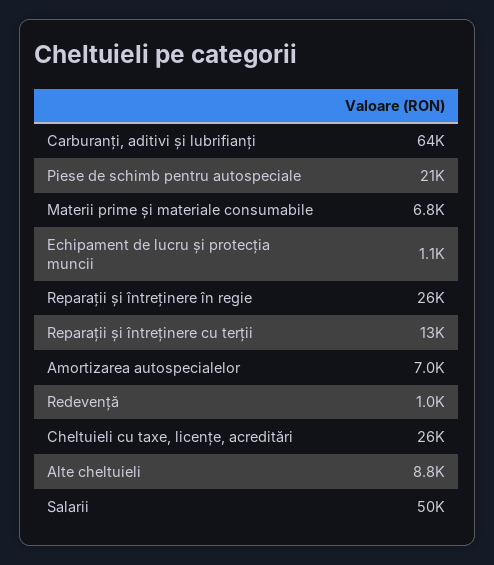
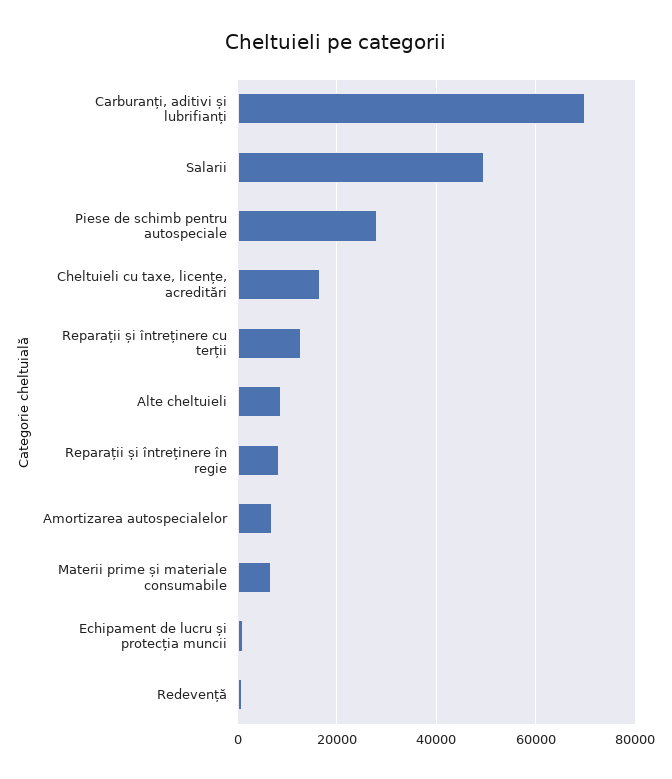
Carburanți, aditivi și lubrifianți: 64000 -> 70000
Piese de schimb pentru autospeciale: 21000 -> 28000
Reparații și întreținere în regie: 26000 -> 8000
Cheltuieli cu taxe, licențe, acreditări: 26000 -> 16000

